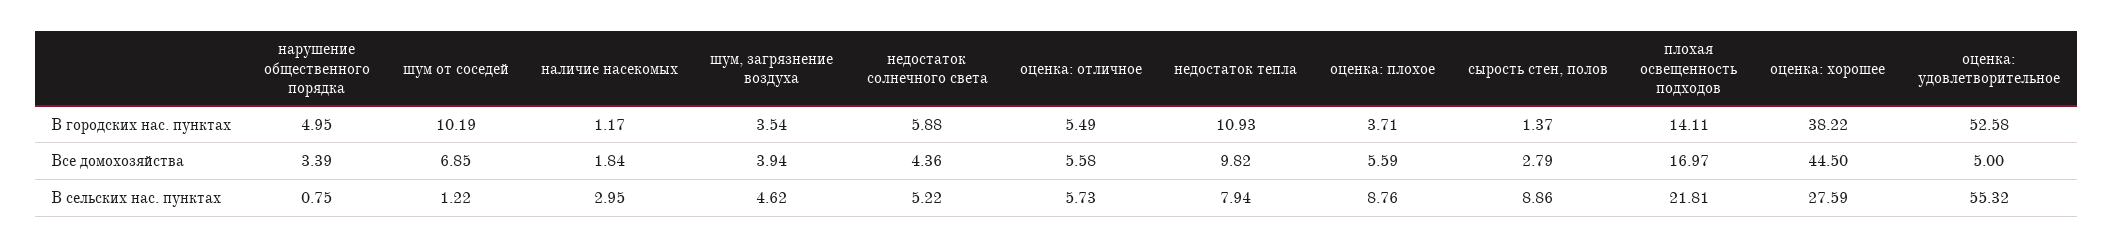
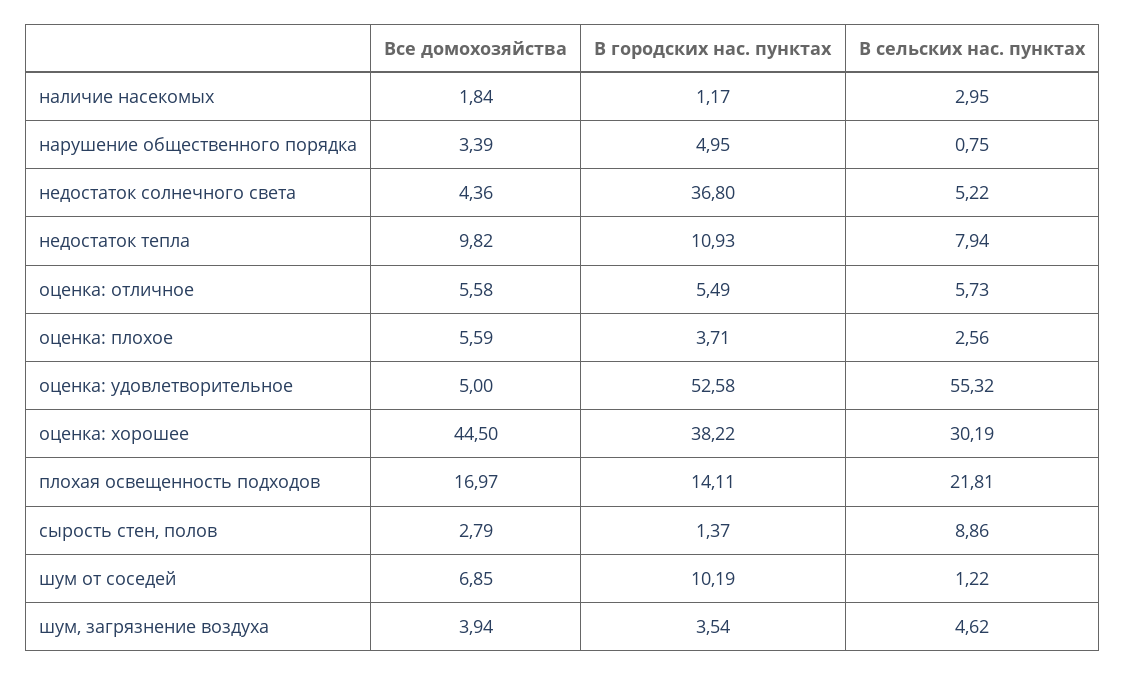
недостаток солнечного света, В городских нас. пунктах: 5.88 -> 36.8
оценка: плохое, В сельских нас. пунктах: 8.76 -> 2.56
оценка: хорошее, В сельских нас. пунктах: 27.59 -> 30.19

